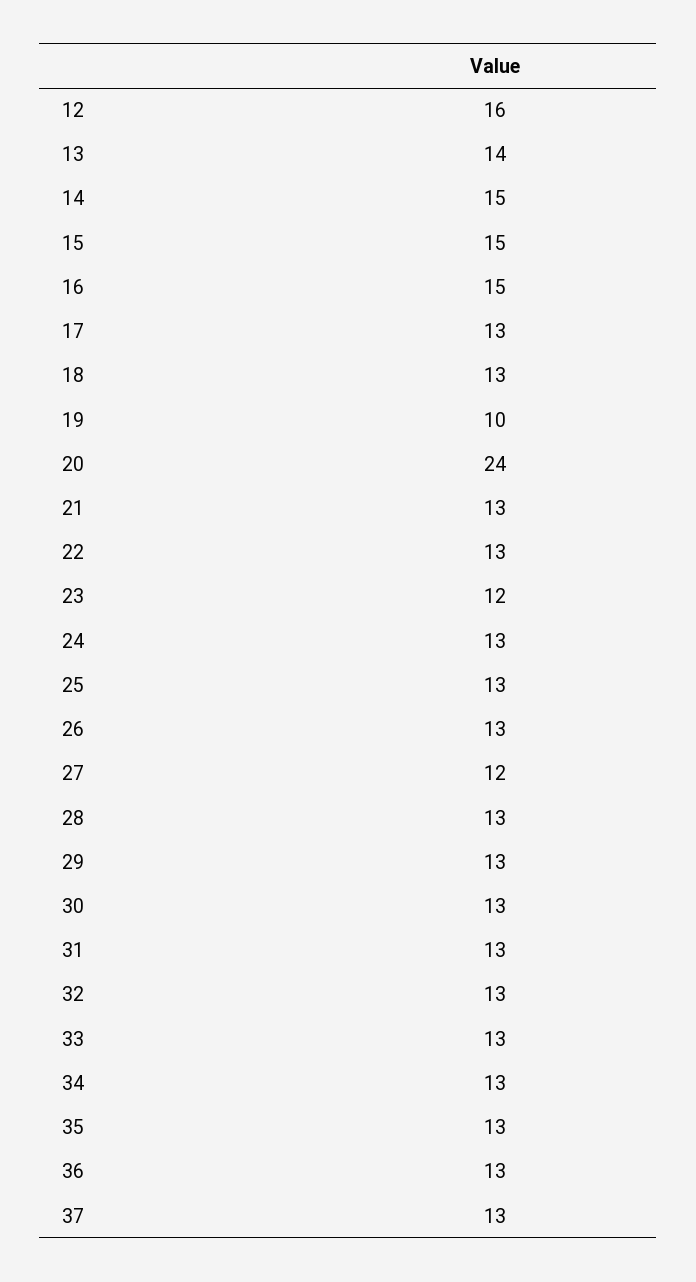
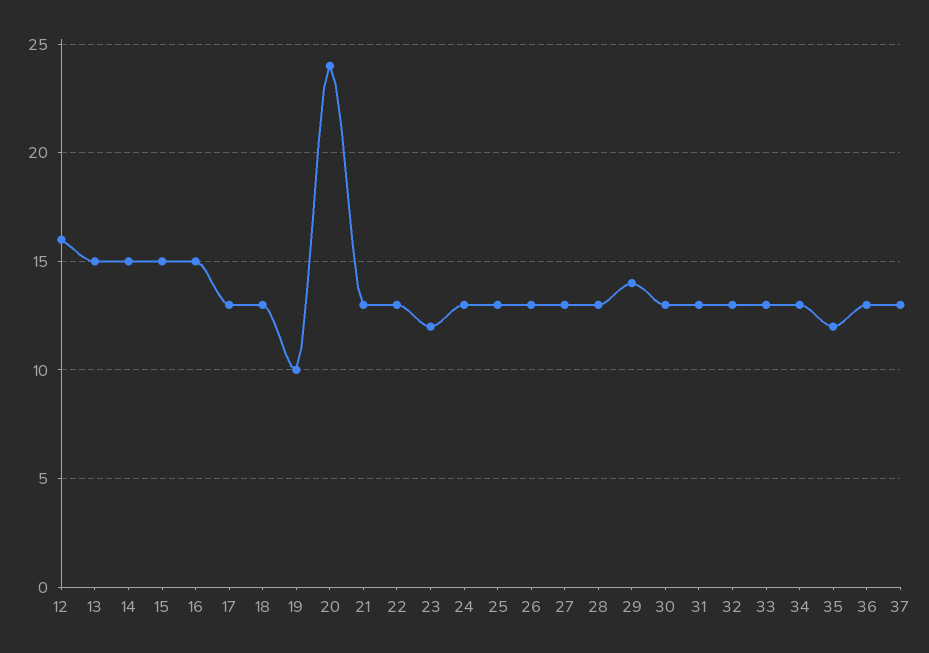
13: 14 -> 15
27: 12 -> 13
29: 13 -> 14
35: 13 -> 12

